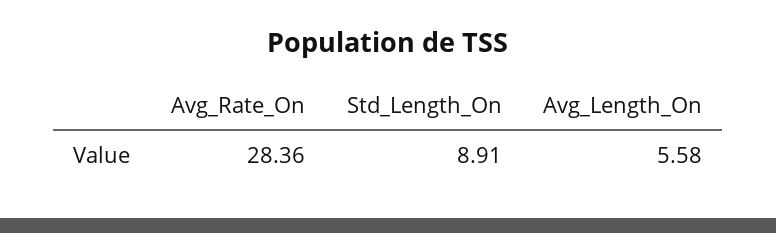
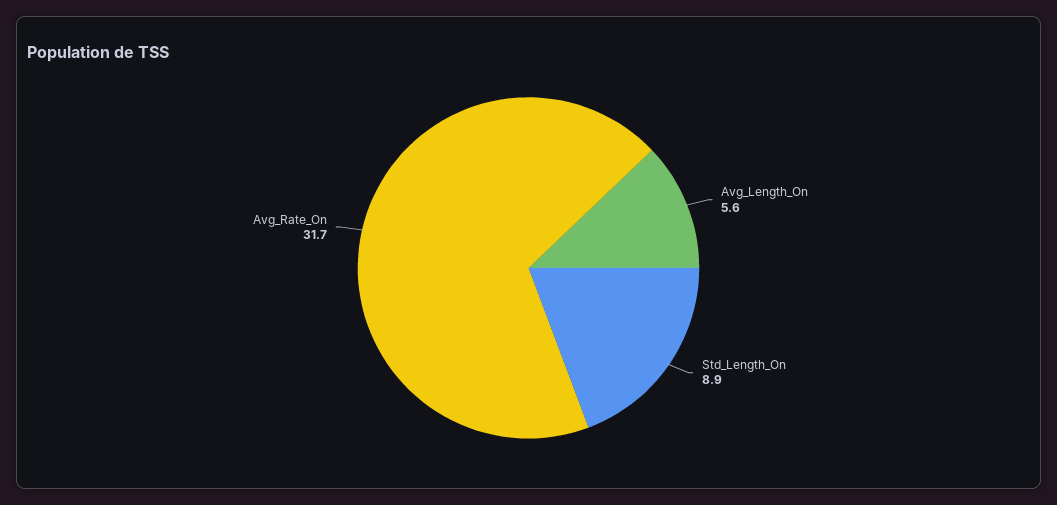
Avg_Rate_On: 28.36 -> 31.7

